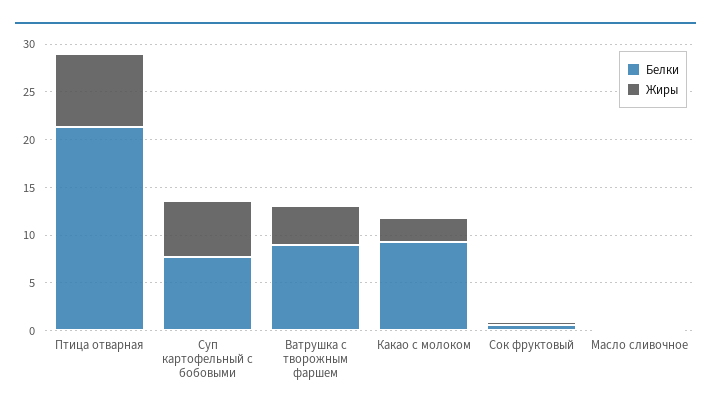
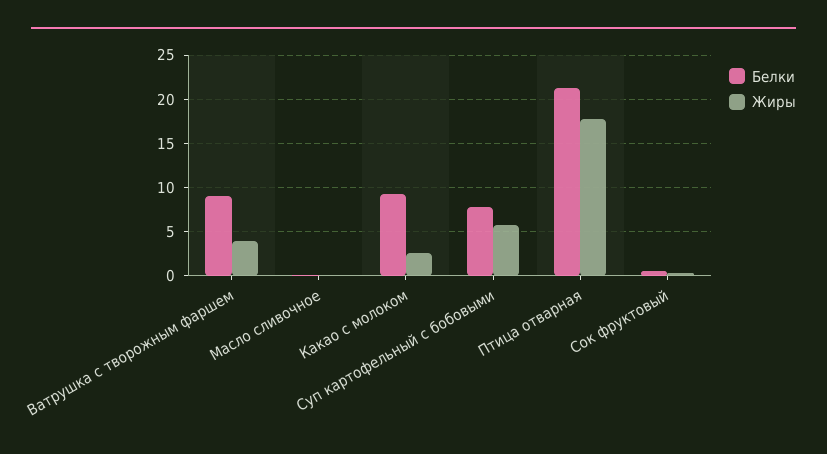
Жиры, Птица отварная: 8 -> 18

